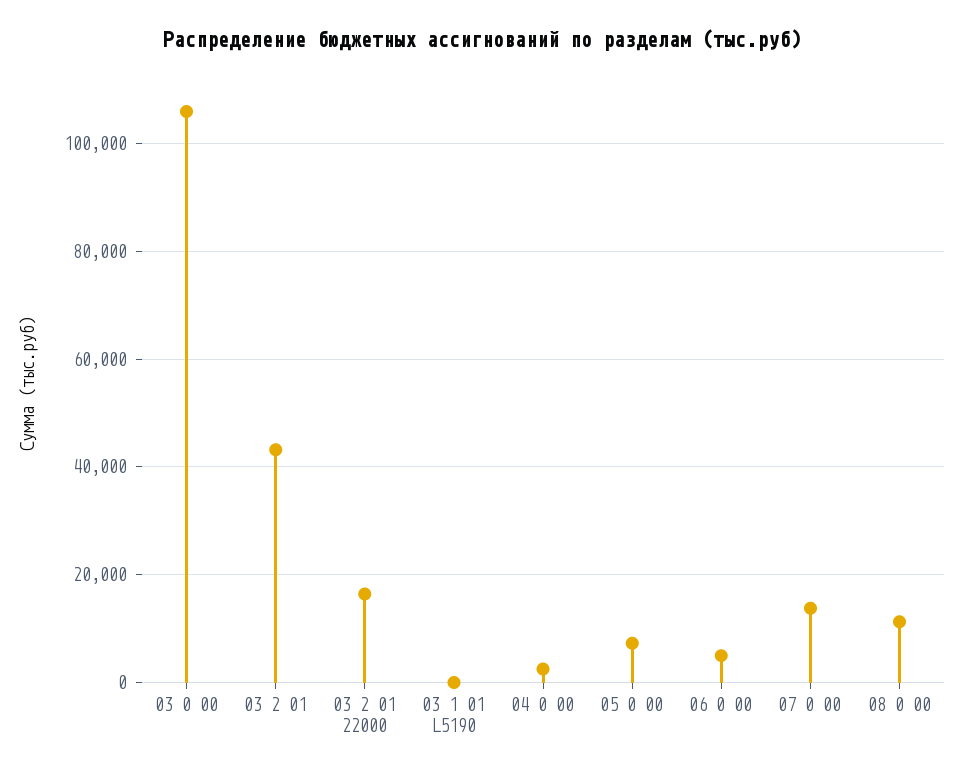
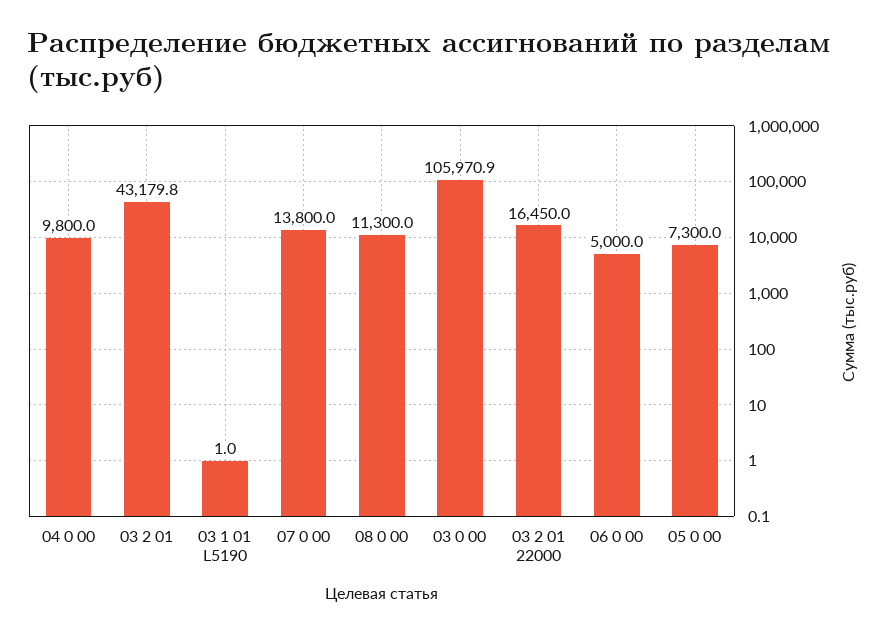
04 0 00: 2000 -> 9800

